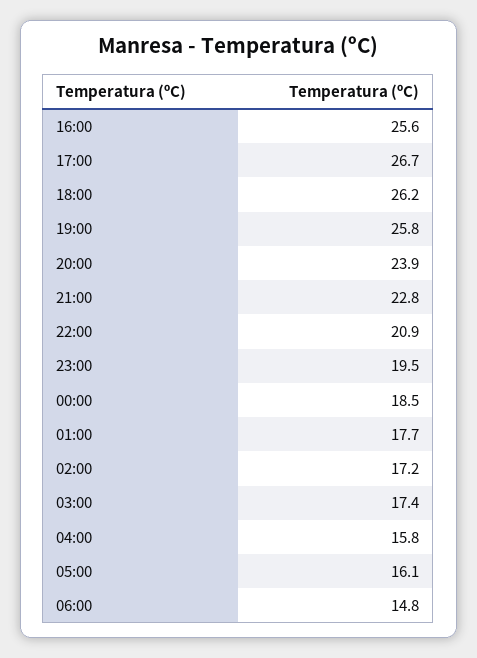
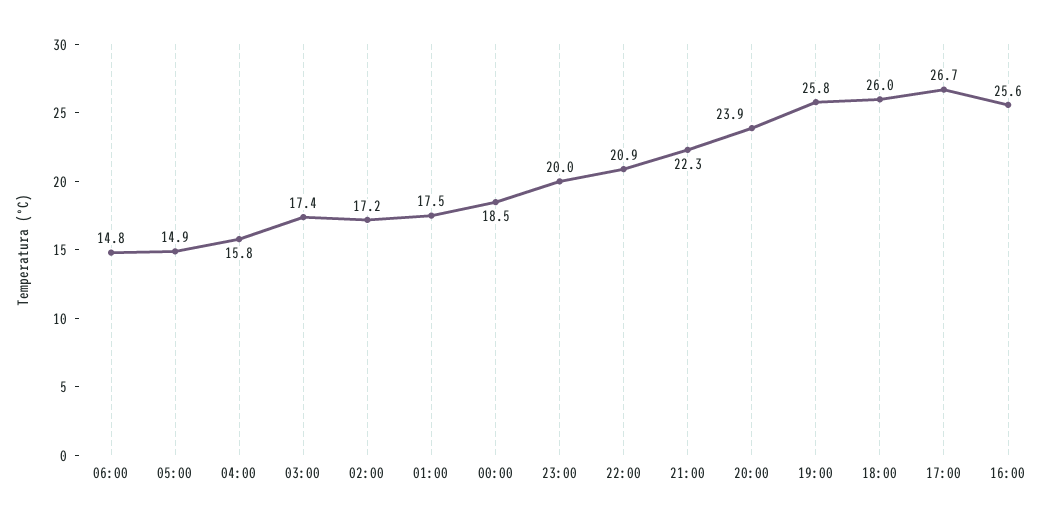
18:00: 26.2 -> 26
21:00: 22.8 -> 22.3
23:00: 19.5 -> 20
01:00: 17.7 -> 17.5
05:00: 16.1 -> 14.9

